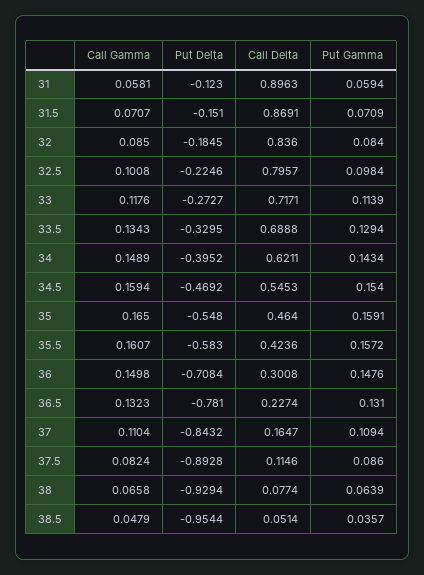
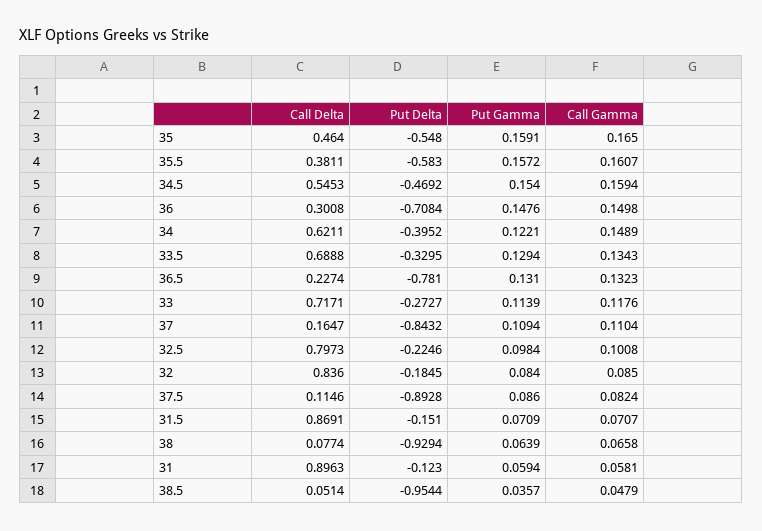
Call Delta, 32.5: 0.7957 -> 0.7973
Put Gamma, 34: 0.1434 -> 0.1221
Call Delta, 35.5: 0.4236 -> 0.3811

